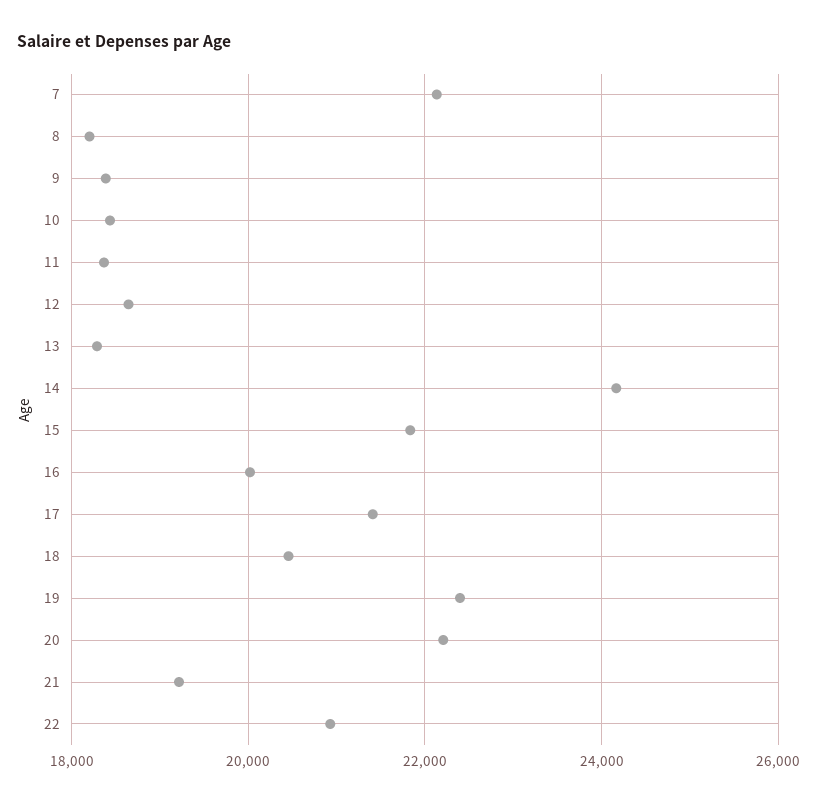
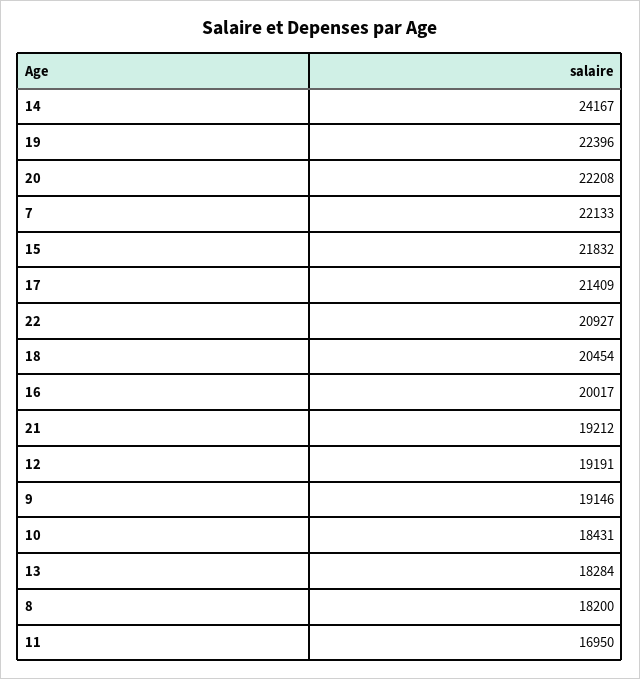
9: 18400 -> 19146
11: 18400 -> 16950
12: 18600 -> 19191

